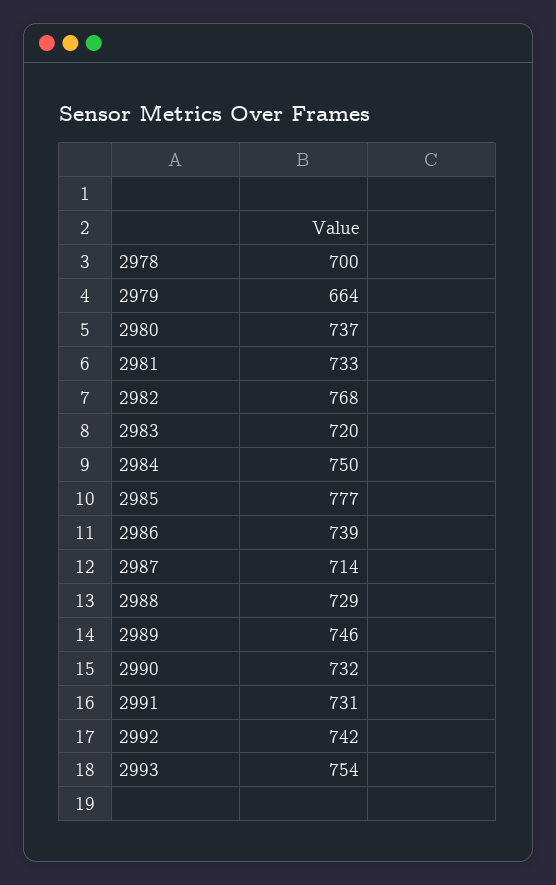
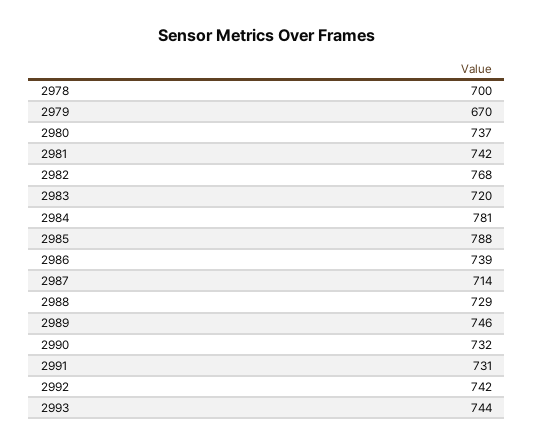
2979: 664 -> 670
2981: 733 -> 742
2984: 750 -> 781
2985: 777 -> 788
2993: 754 -> 744

